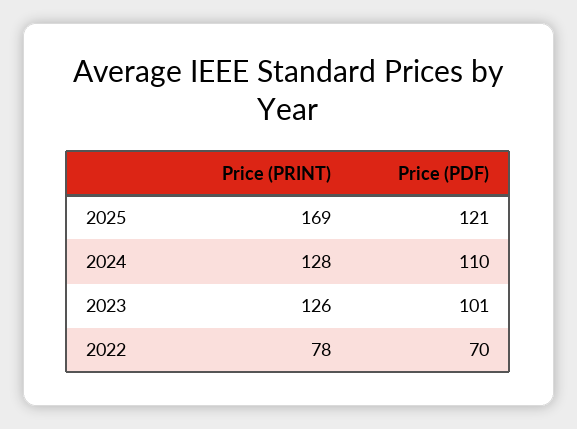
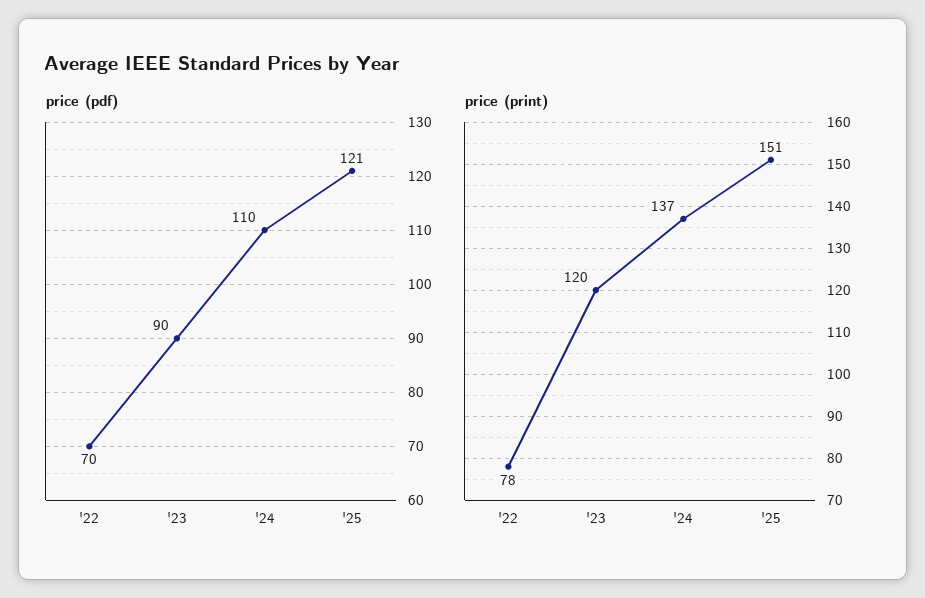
Price (PRINT), 2025: 169 -> 151
Price (PRINT), 2024: 128 -> 137
Price (PRINT), 2023: 126 -> 120
Price (PDF), 2023: 101 -> 90

